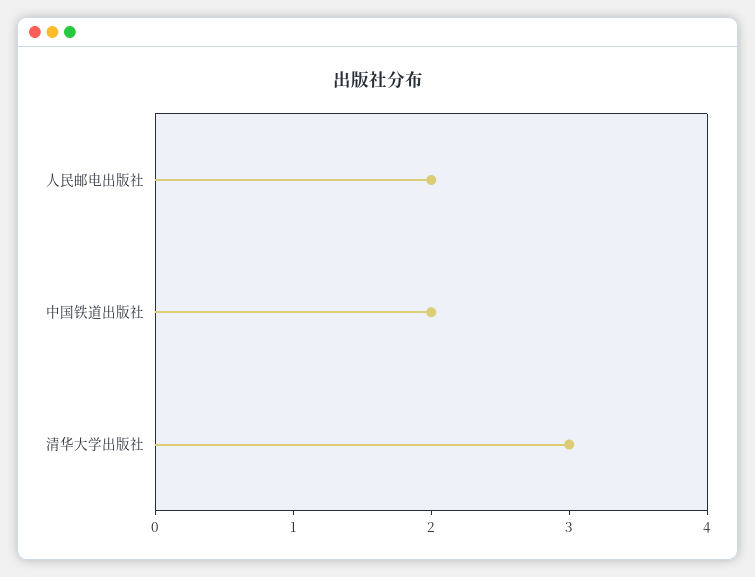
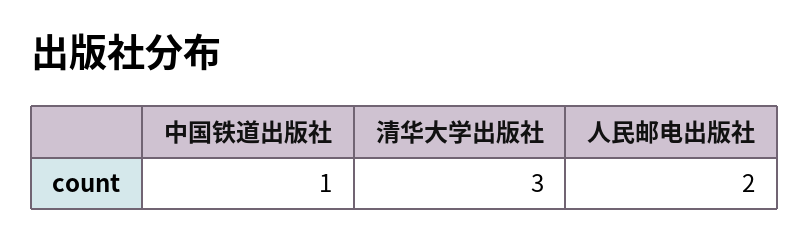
中国铁道出版社: 2 -> 1

